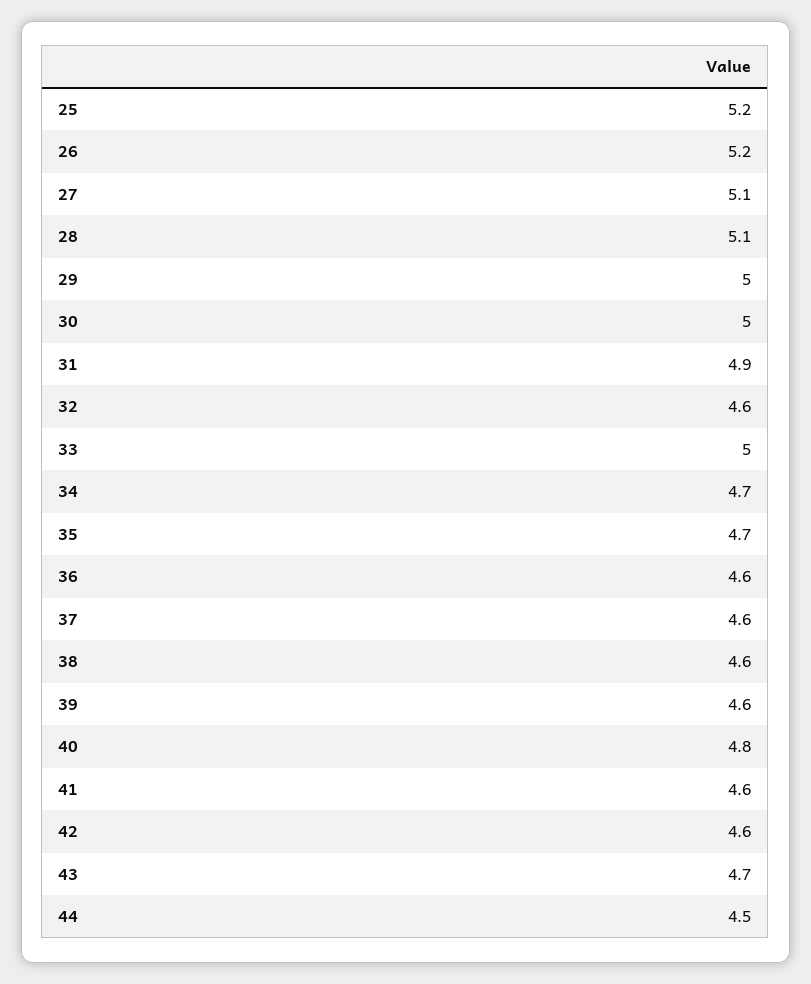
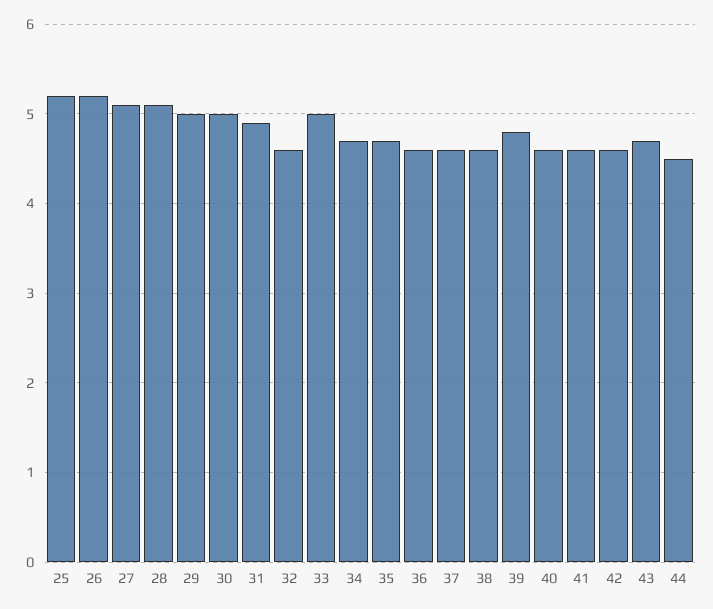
39: 4.6 -> 4.8
40: 4.8 -> 4.6

